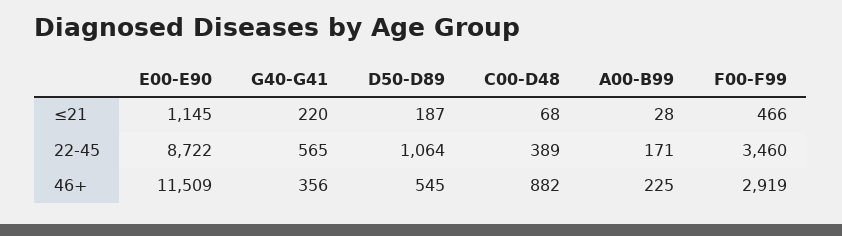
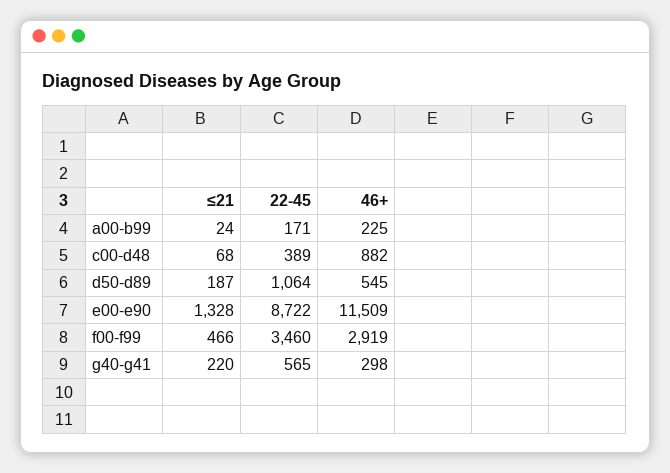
E00-E90, ≤21: 1145 -> 1328
A00-B99, ≤21: 28 -> 24
G40-G41, 46+: 356 -> 298

